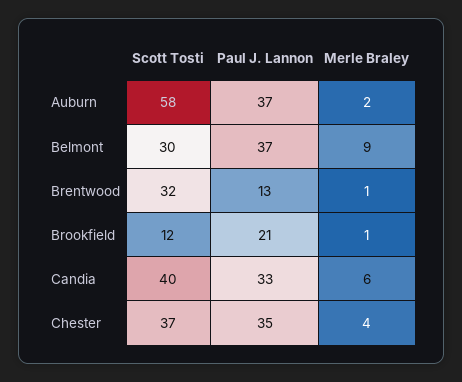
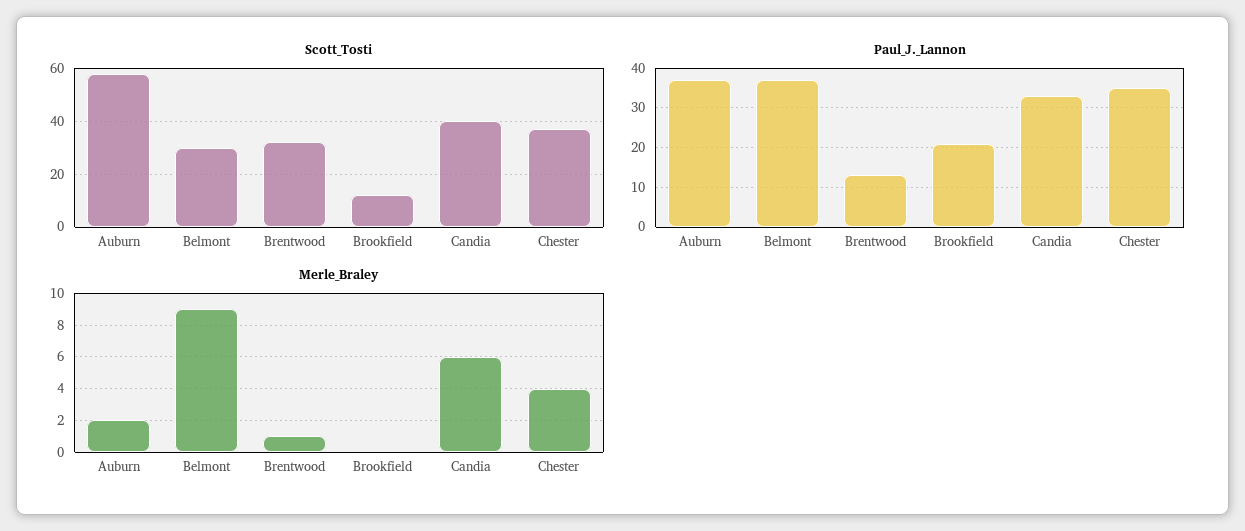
Merle Braley, Brookfield: 1 -> 0

